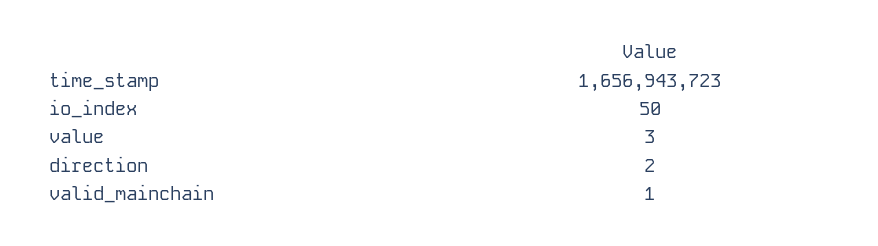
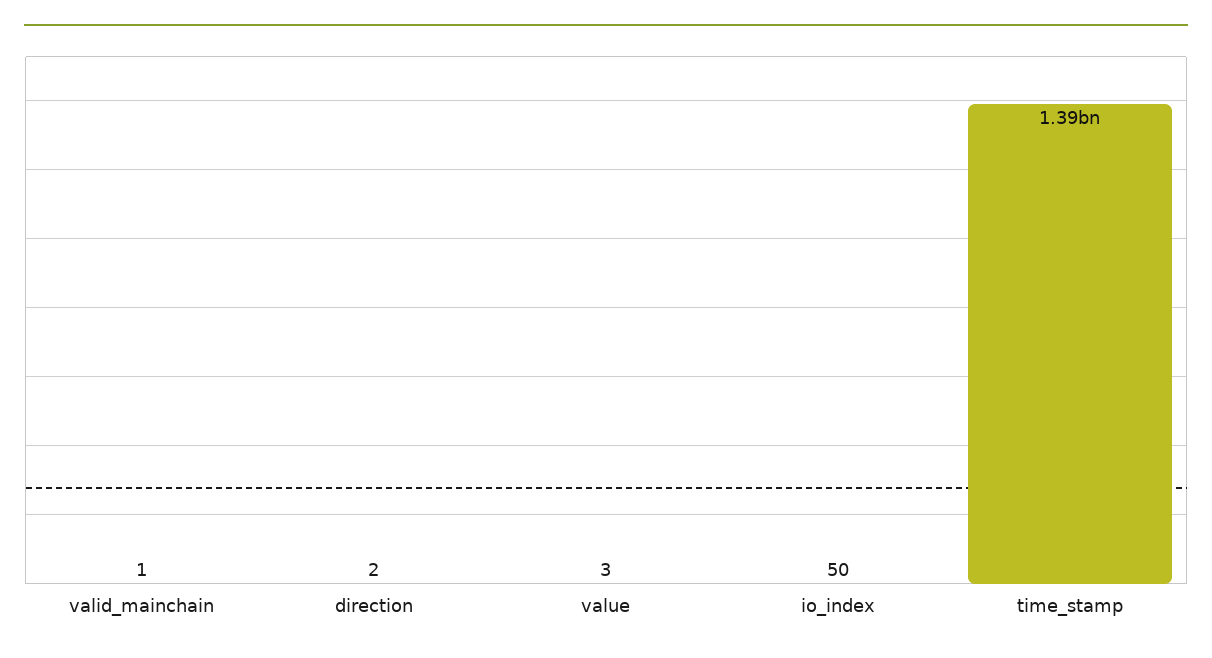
time_stamp: 1656943723 -> 1390000000

